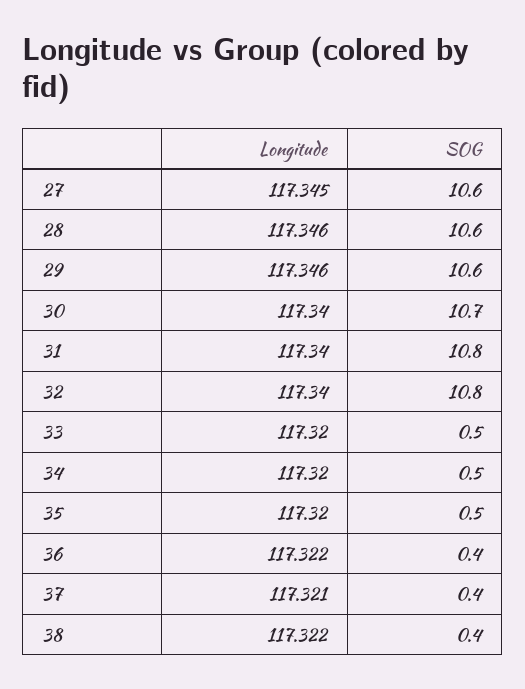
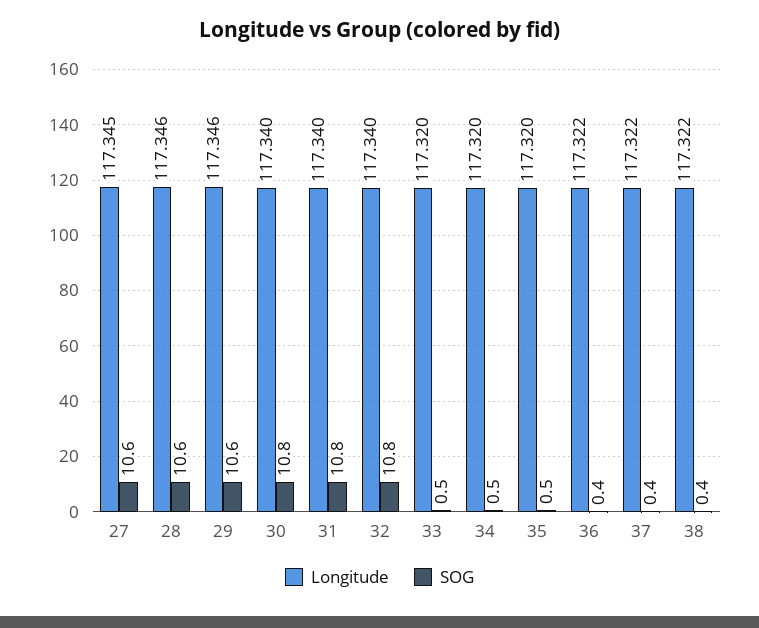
SOG, 30: 10.7 -> 10.8
Longitude, 37: 117.321 -> 117.322

